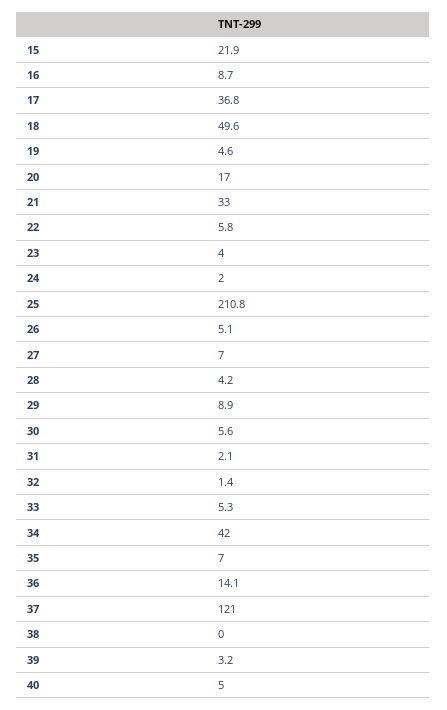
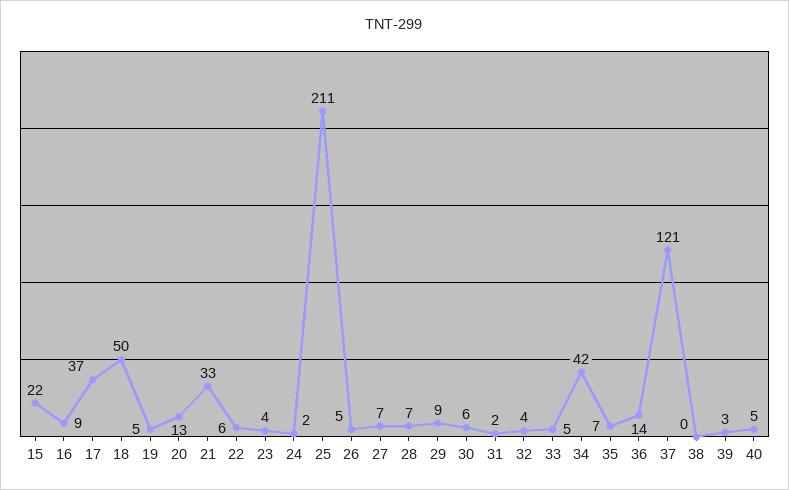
20: 17 -> 13
28: 4.2 -> 7
32: 1.4 -> 4

